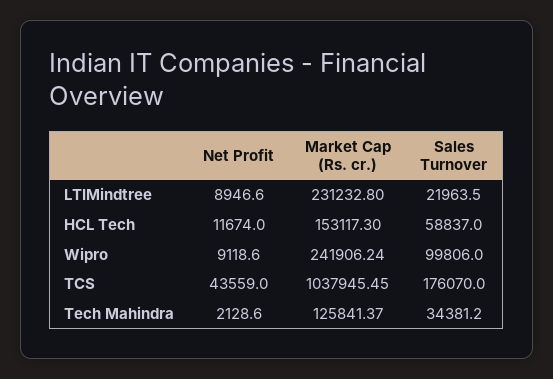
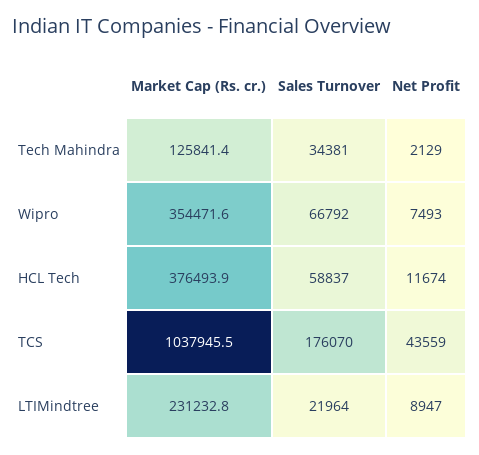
Market Cap (Rs. cr.), HCL Tech: 153117.3 -> 376493.9
Net Profit, Wipro: 9118.6 -> 7493
Market Cap (Rs. cr.), Wipro: 241906.24 -> 354471.6
Sales Turnover, Wipro: 99806 -> 66792

